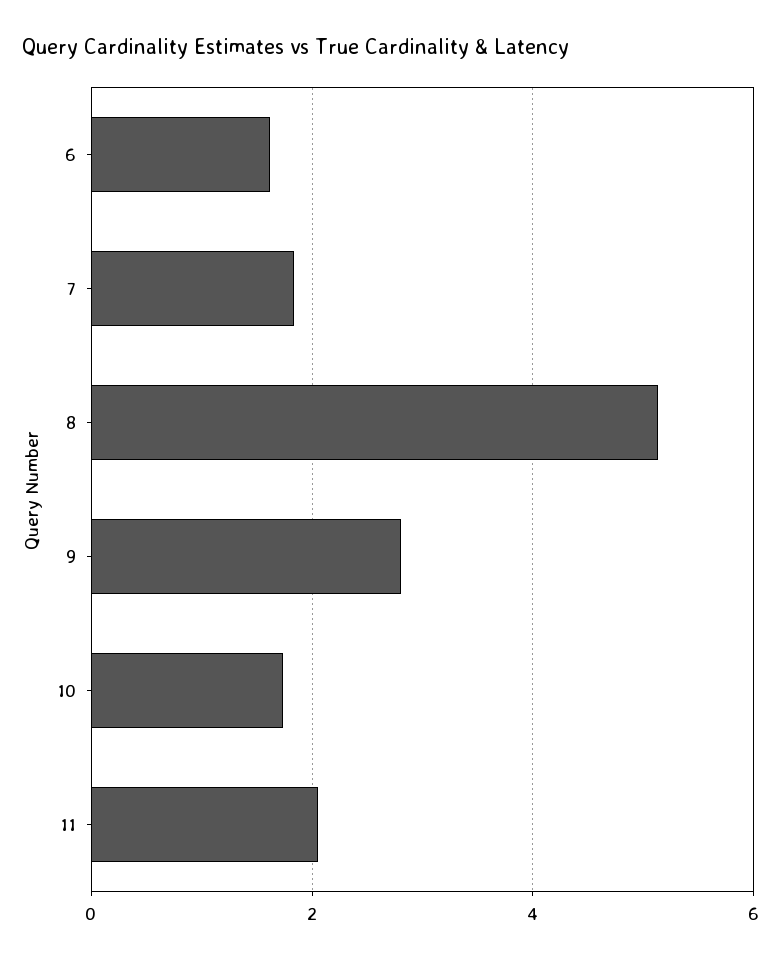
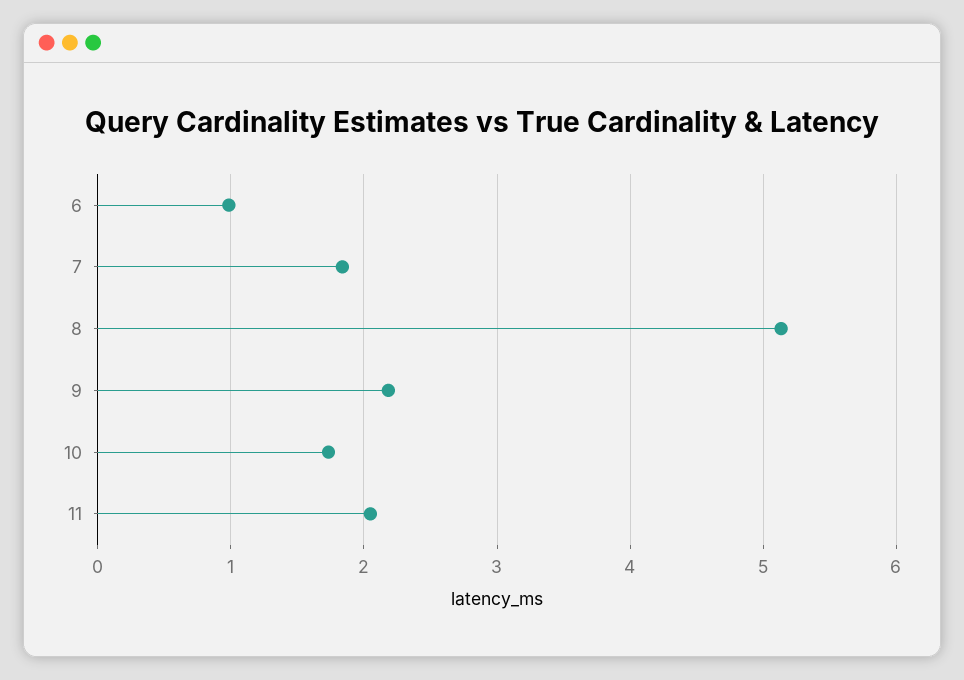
6: 1.6 -> 1
9: 2.8 -> 2.2

